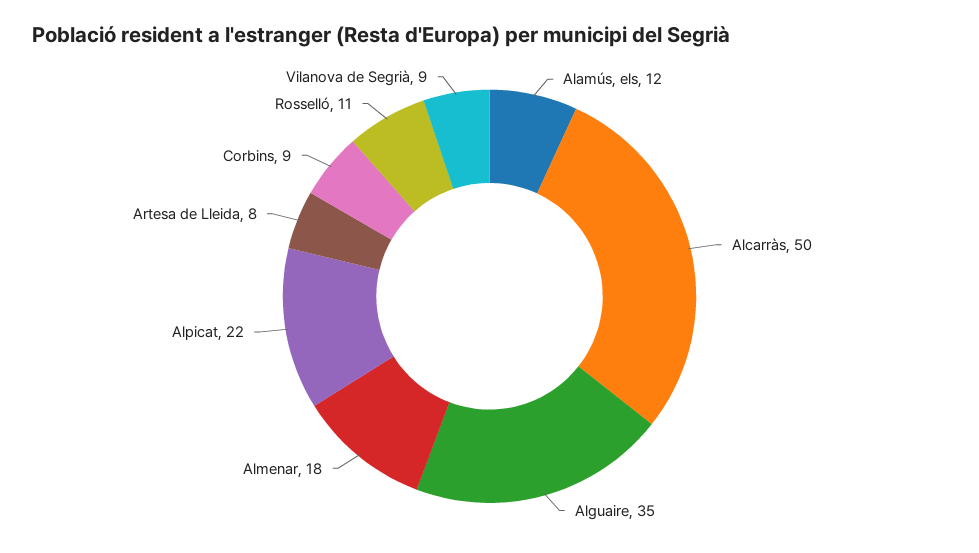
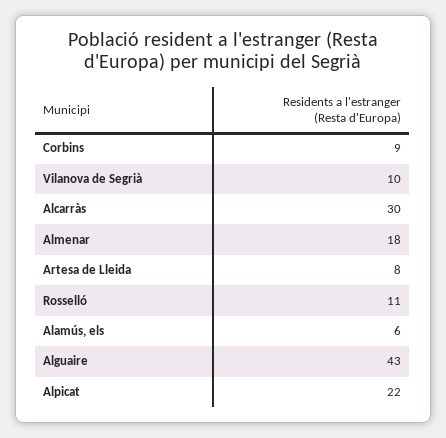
Alamús, els: 12 -> 6
Alcarràs: 50 -> 30
Alguaire: 35 -> 43
Vilanova de Segrià: 9 -> 10

